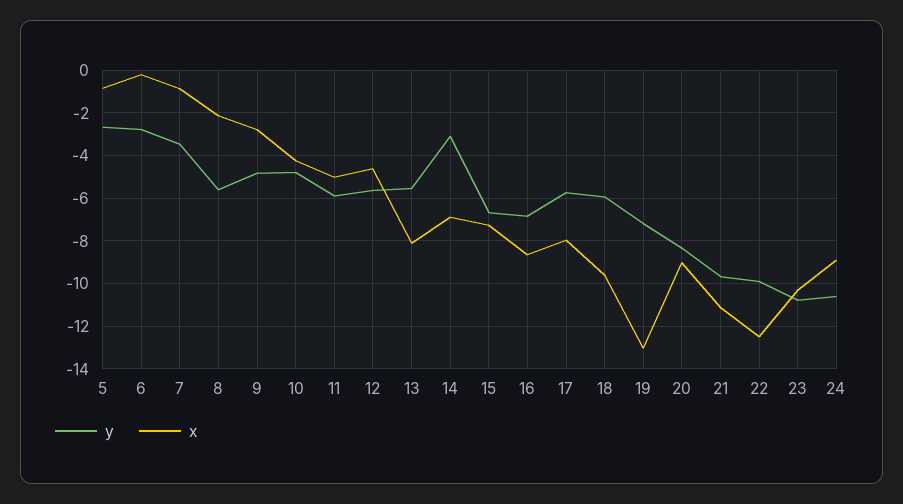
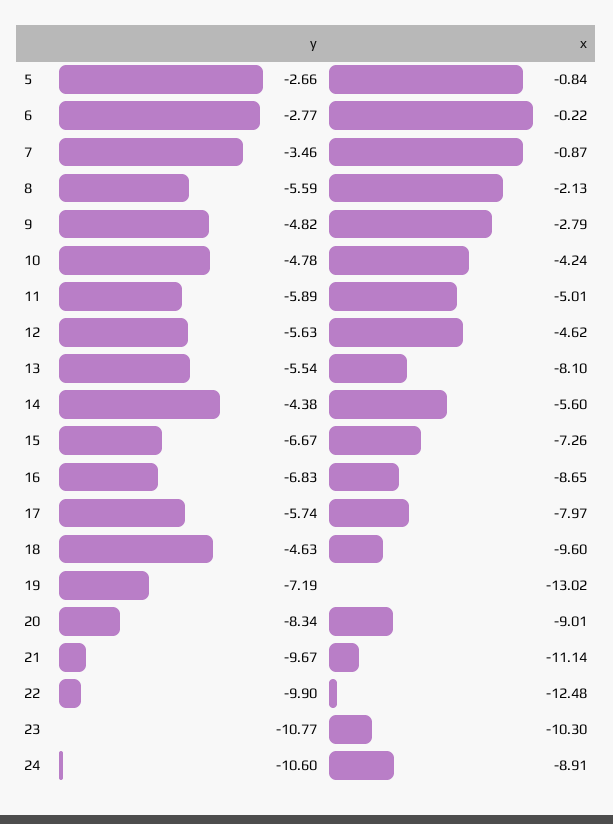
y, 14: -3 -> -4.38
x, 14: -7 -> -5.6
y, 18: -6 -> -4.63

